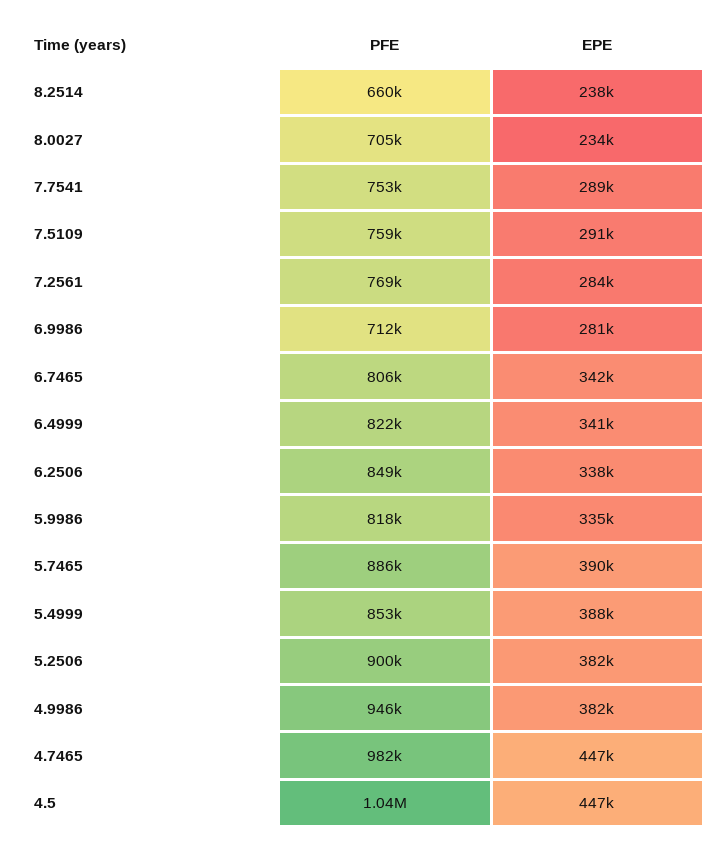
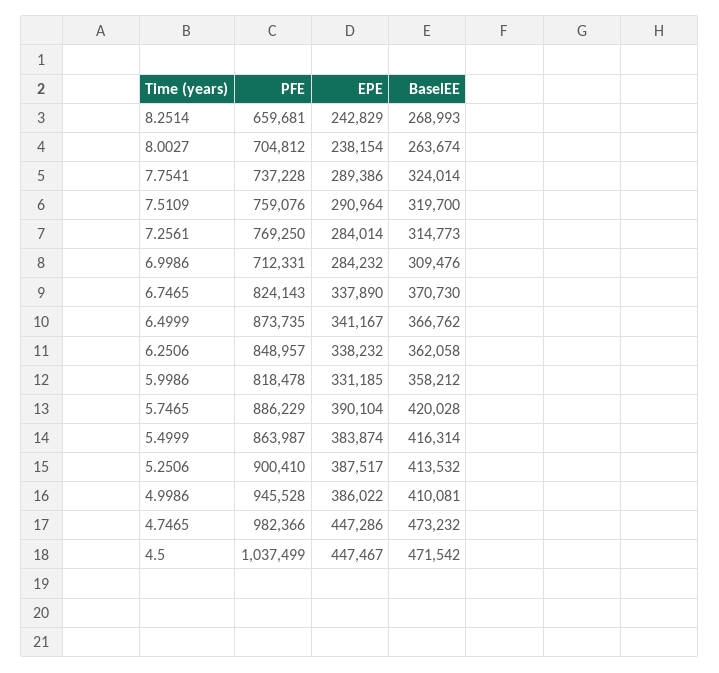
EPE, 8.2514: 238000 -> 242829
EPE, 8.0027: 234000 -> 238154
PFE, 7.7541: 753000 -> 737228
EPE, 6.9986: 281000 -> 284232
PFE, 6.7465: 806000 -> 824143
EPE, 6.7465: 342000 -> 337890
PFE, 6.4999: 822000 -> 873735
EPE, 5.9986: 335000 -> 331185
PFE, 5.4999: 853000 -> 863987
EPE, 5.4999: 388000 -> 383874
EPE, 5.2506: 382000 -> 387517
EPE, 4.9986: 382000 -> 386022
BaselEE, 8.2514: none -> 268993
BaselEE, 8.0027: none -> 263674
BaselEE, 7.7541: none -> 324014
BaselEE, 7.5109: none -> 319700
BaselEE, 7.2561: none -> 314773
BaselEE, 6.9986: none -> 309476
BaselEE, 6.7465: none -> 370730
BaselEE, 6.4999: none -> 366762
BaselEE, 6.2506: none -> 362058
BaselEE, 5.9986: none -> 358212
BaselEE, 5.7465: none -> 420028
BaselEE, 5.4999: none -> 416314
BaselEE, 5.2506: none -> 413532
BaselEE, 4.9986: none -> 410081
BaselEE, 4.7465: none -> 473232
BaselEE, 4.5: none -> 471542

